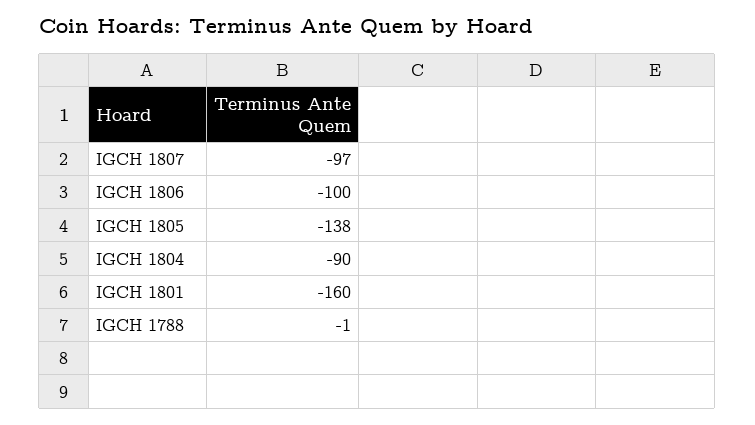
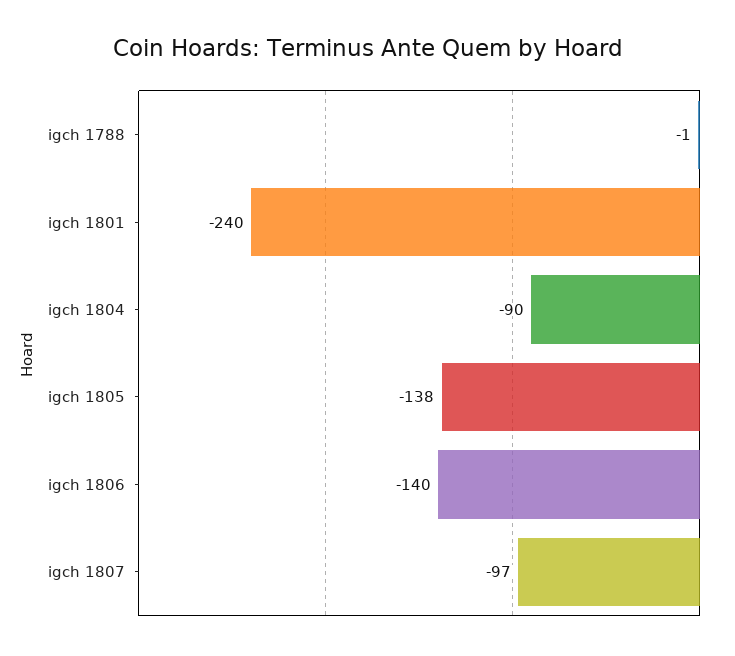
IGCH 1806: -100 -> -140
IGCH 1801: -160 -> -240

